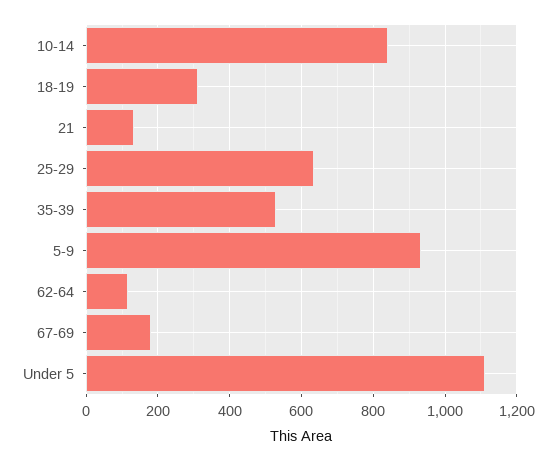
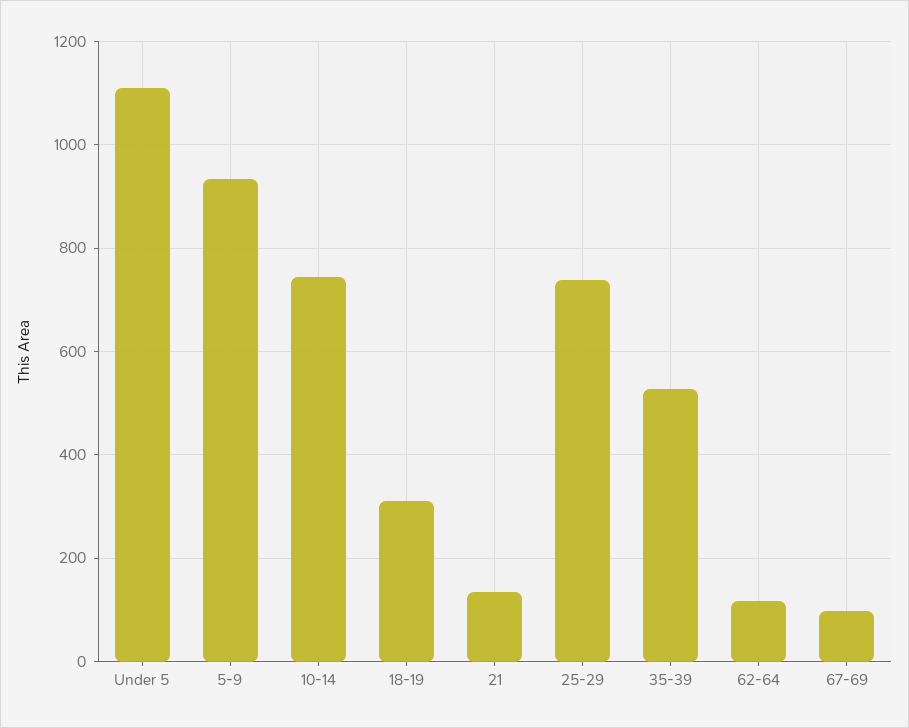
10-14: 840 -> 740
25-29: 640 -> 740
67-69: 180 -> 100

